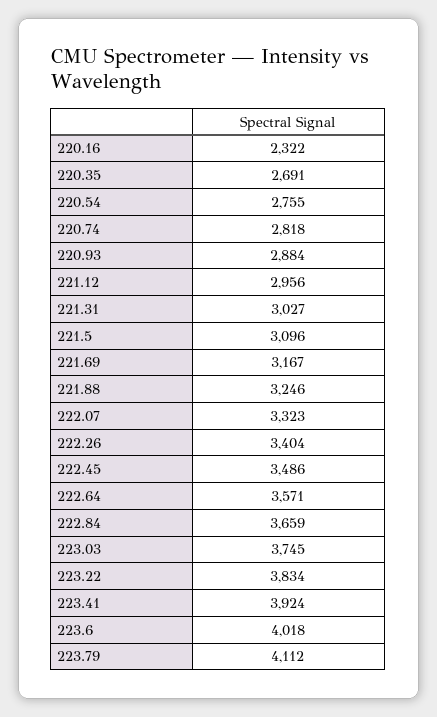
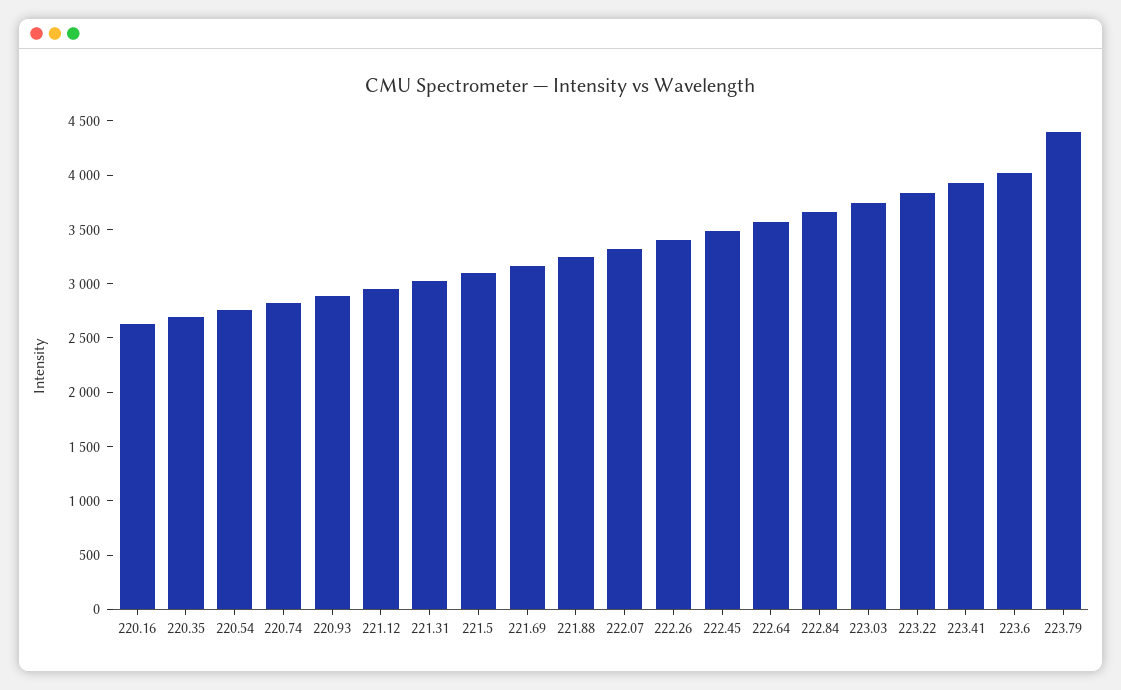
220.16: 2322 -> 2600
223.79: 4112 -> 4400

